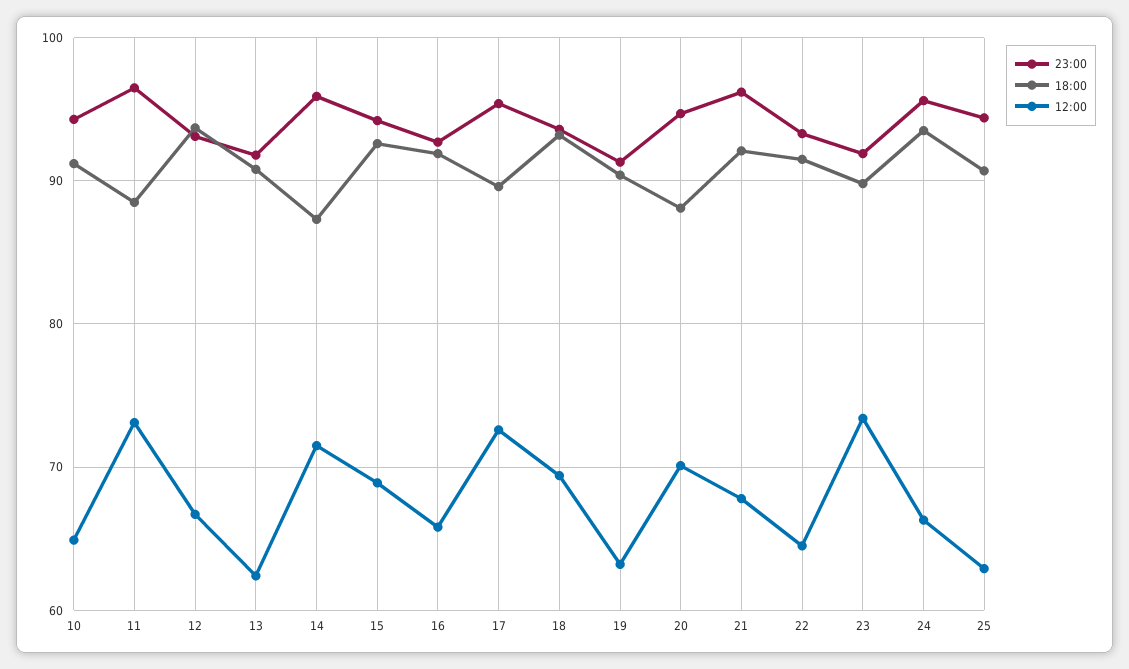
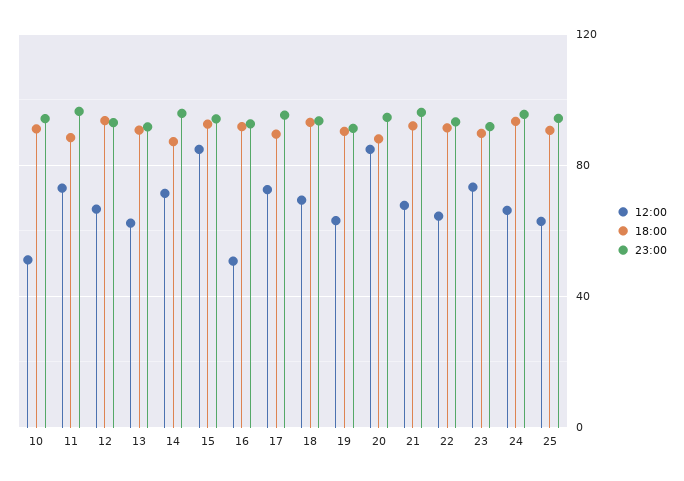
12:00, 10: 65 -> 50
12:00, 15: 69 -> 85
12:00, 16: 66 -> 50
12:00, 20: 70 -> 85

